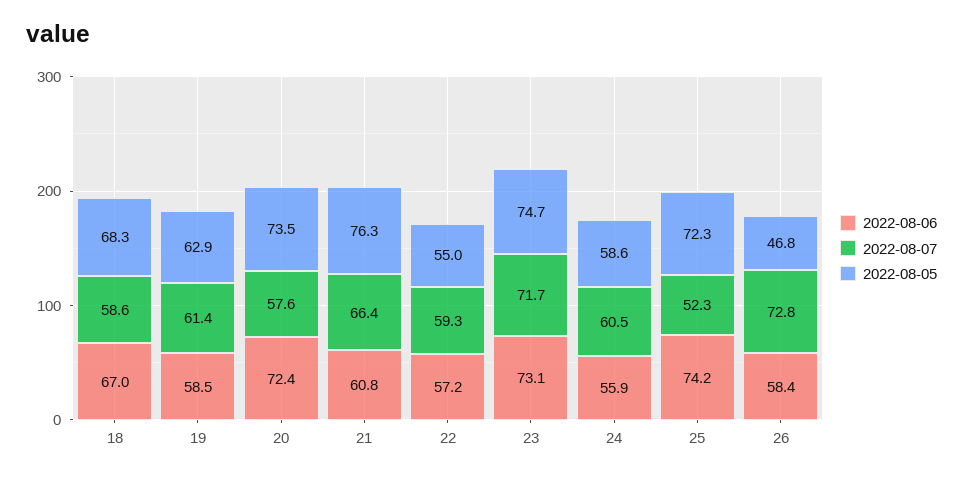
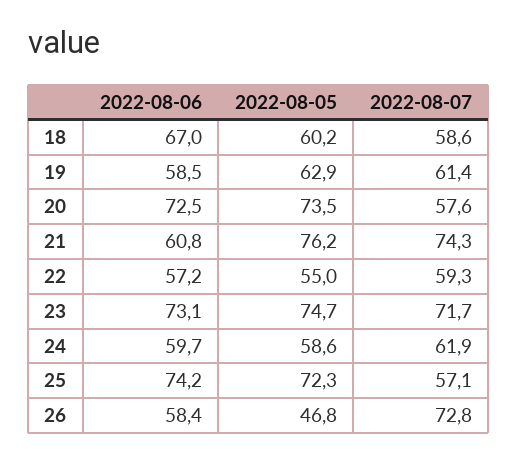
2022-08-05, 18: 68.3 -> 60.2
2022-08-06, 20: 72.4 -> 72.5
2022-08-07, 21: 66.4 -> 74.3
2022-08-05, 21: 76.3 -> 76.2
2022-08-06, 24: 55.9 -> 59.7
2022-08-07, 24: 60.5 -> 61.9
2022-08-07, 25: 52.3 -> 57.1

